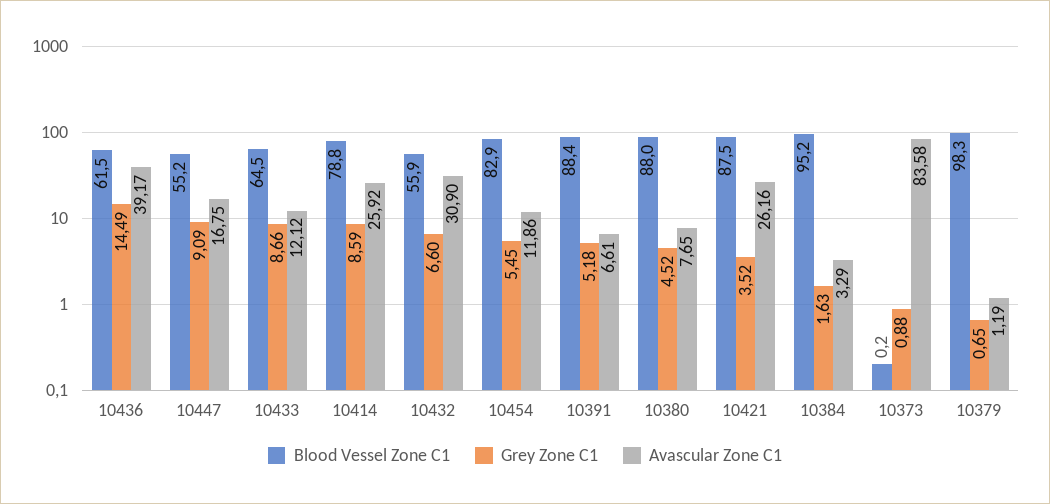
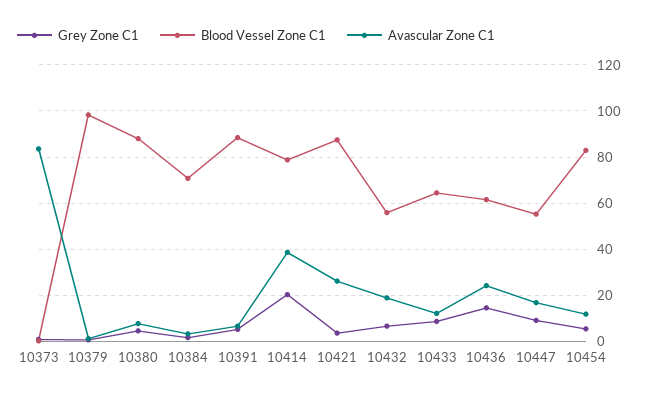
Avascular Zone C1, 10436: 39.17 -> 25
Grey Zone C1, 10414: 8.59 -> 20
Avascular Zone C1, 10414: 25.92 -> 40
Avascular Zone C1, 10432: 30.9 -> 20
Blood Vessel Zone C1, 10384: 95.2 -> 70

